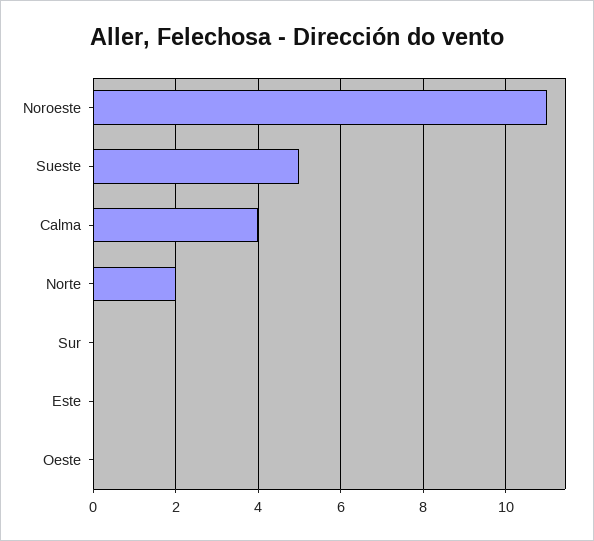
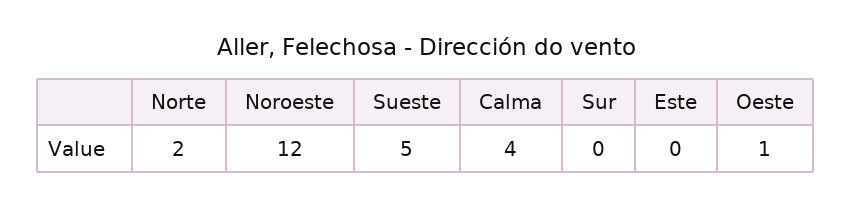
Noroeste: 11 -> 12
Oeste: 0 -> 1

